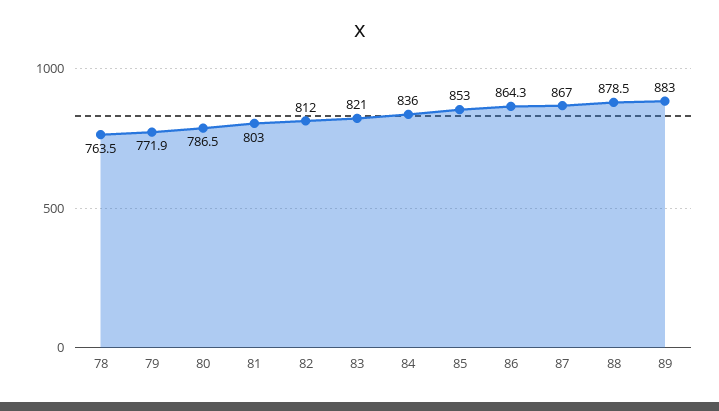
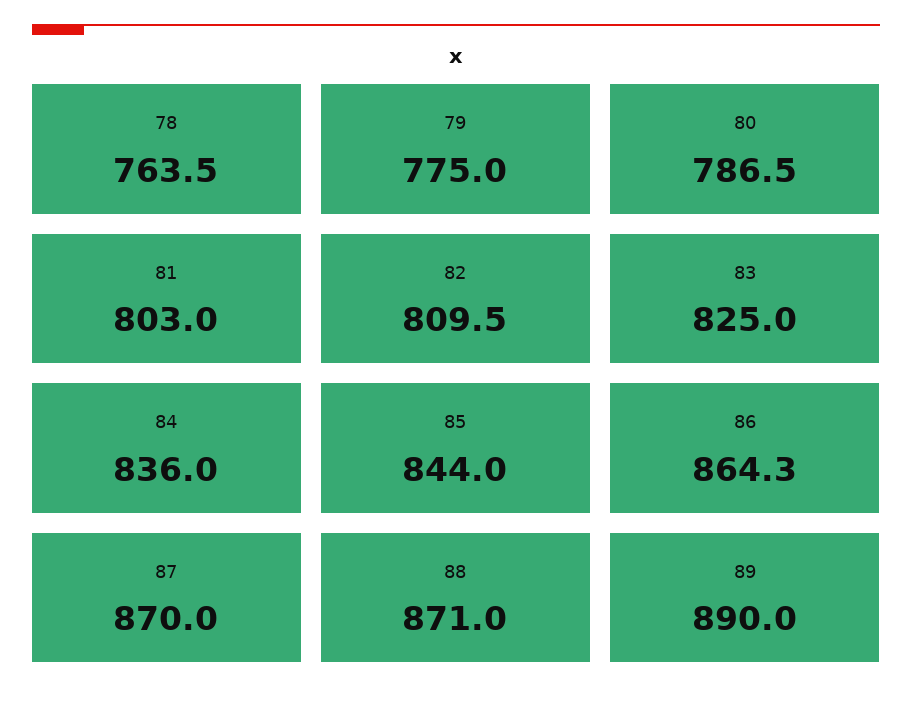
79: 771.9 -> 775
82: 812 -> 809.5
83: 821 -> 825
85: 853 -> 844
87: 867 -> 870
88: 878.5 -> 871
89: 883 -> 890

